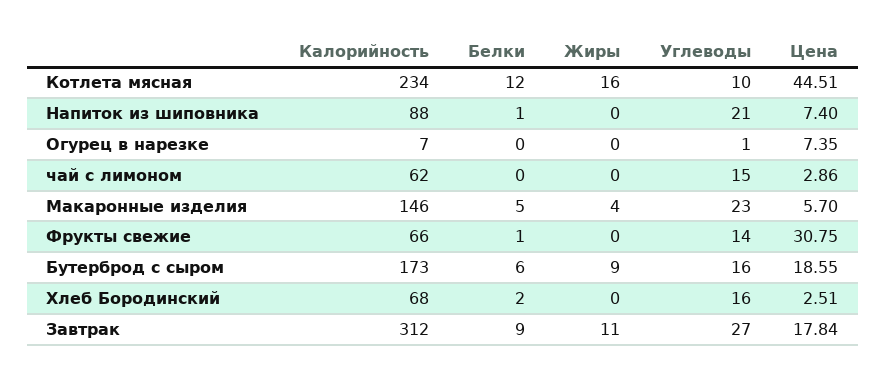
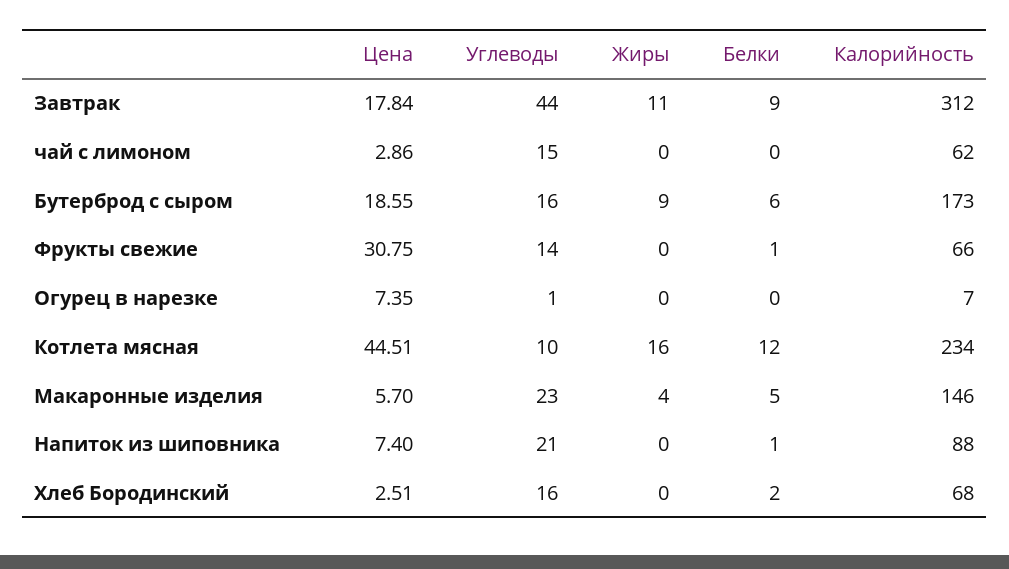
Углеводы, Завтрак: 27 -> 44

